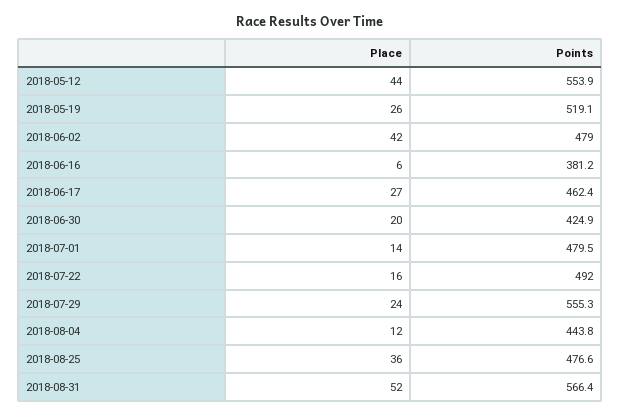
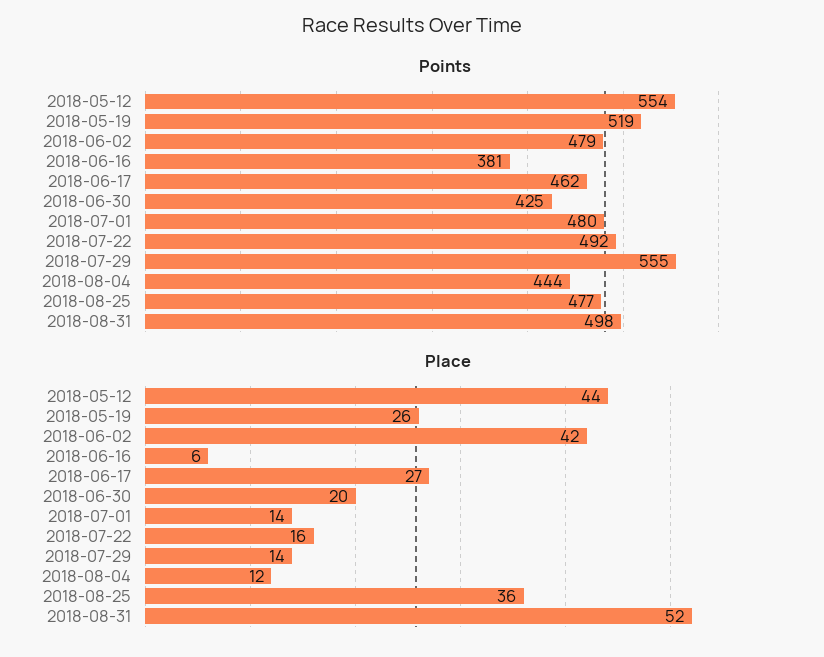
Place, 2018-07-29: 24 -> 14
Points, 2018-08-31: 566.4 -> 498

